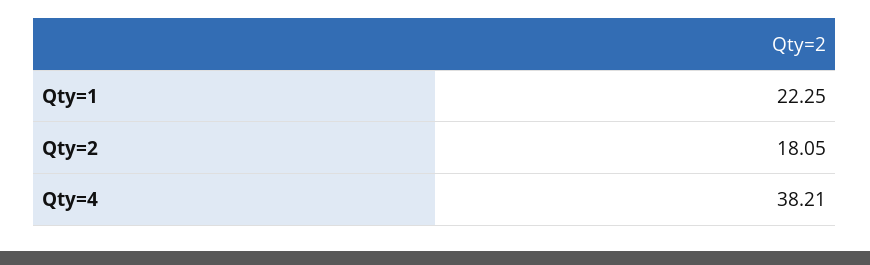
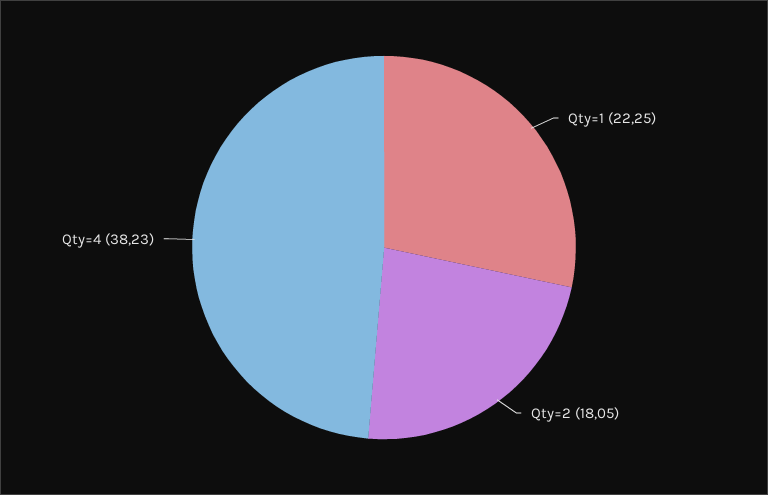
Qty=4: 38.21 -> 38.23

